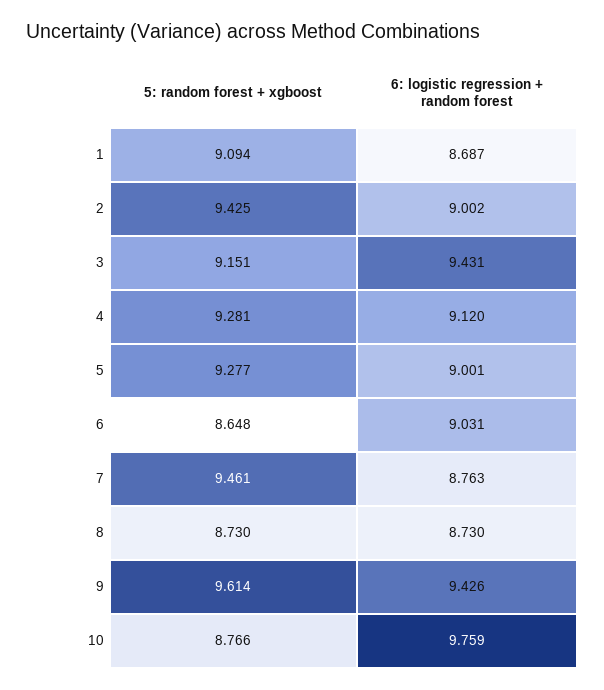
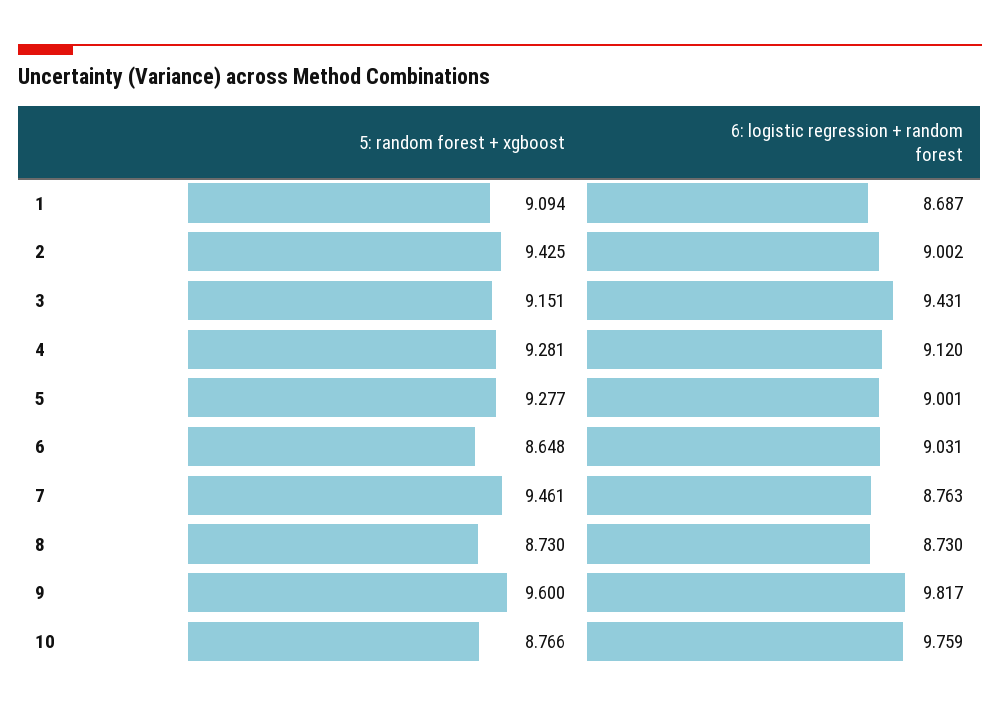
5: random forest + xgboost, 9: 9.614 -> 9.6
6: logistic regression + random forest, 9: 9.426 -> 9.817

